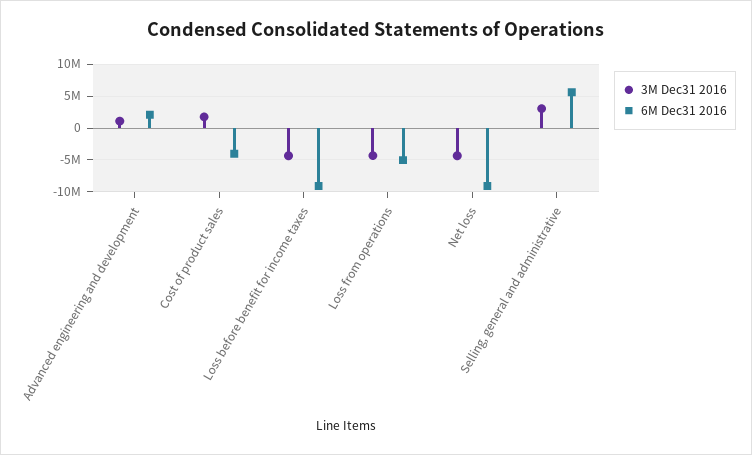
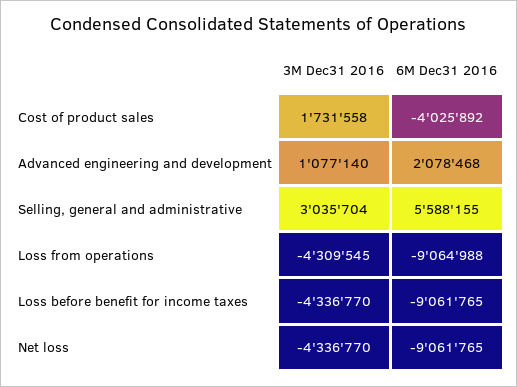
6M Dec31 2016, Loss from operations: -5000000 -> -9064988

